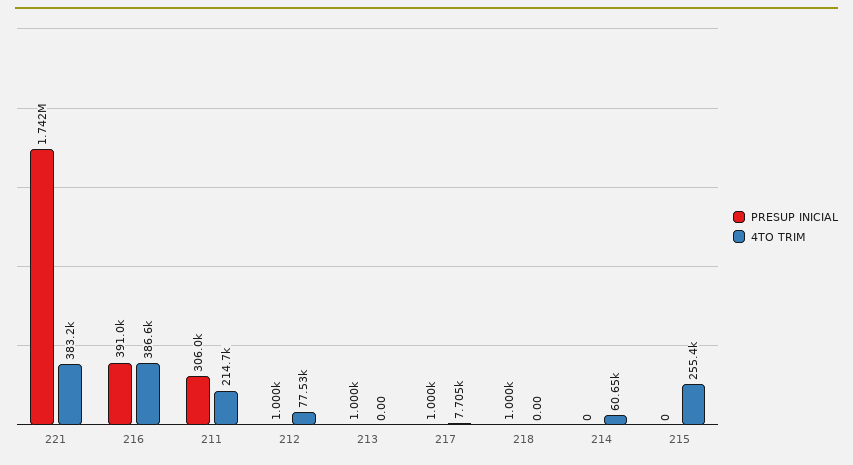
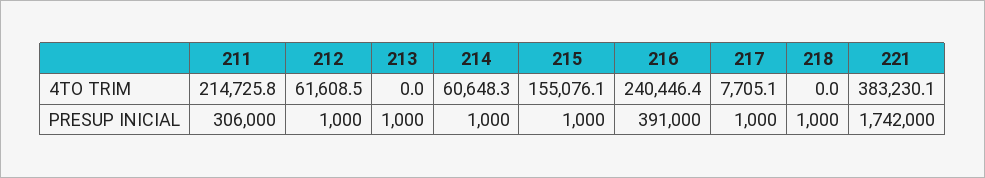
4TO TRIM, 216: 386600 -> 240446.4
4TO TRIM, 212: 77530 -> 61608.5
PRESUP INICIAL, 214: 0 -> 1000
PRESUP INICIAL, 215: 0 -> 1000
4TO TRIM, 215: 255400 -> 155076.1

